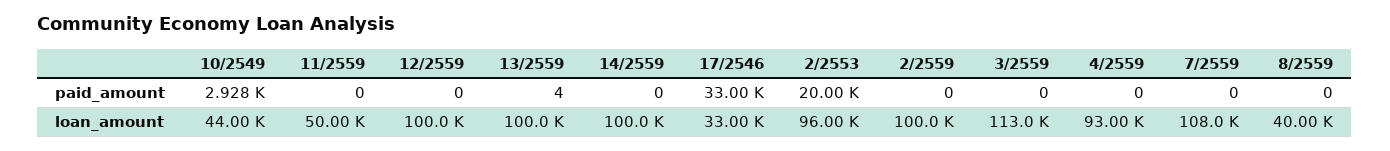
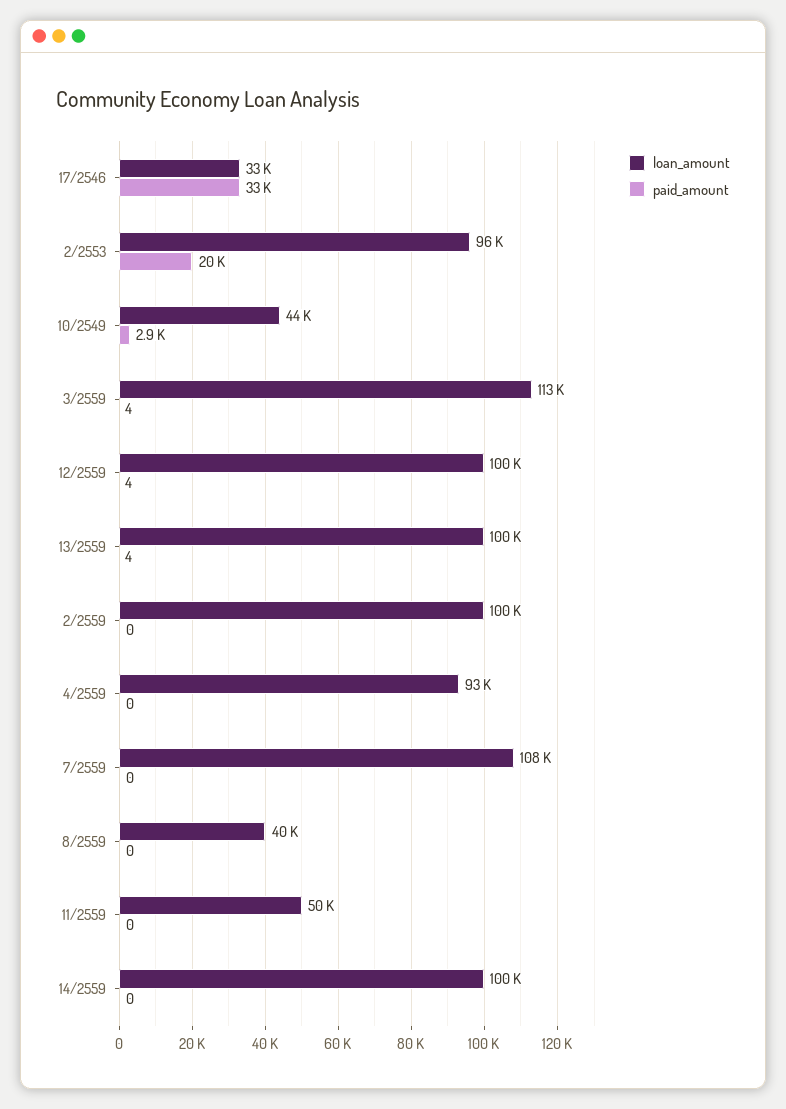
paid_amount, 12/2559: 0 -> 4
paid_amount, 3/2559: 0 -> 4

